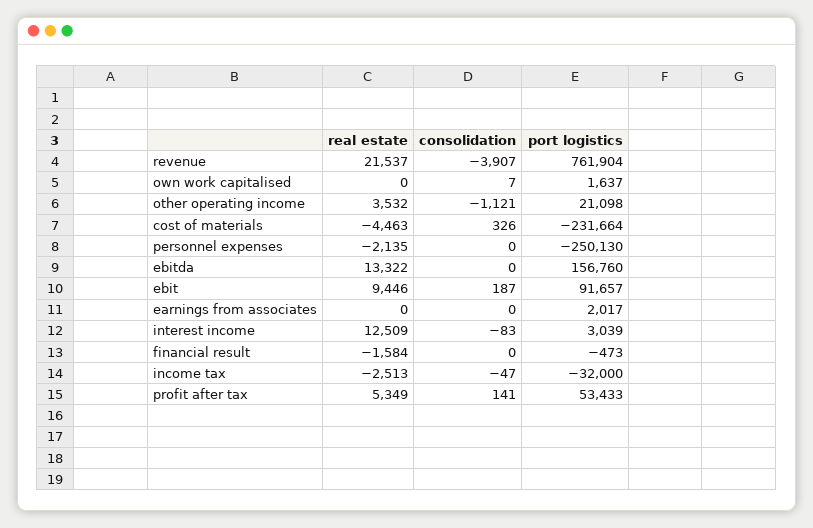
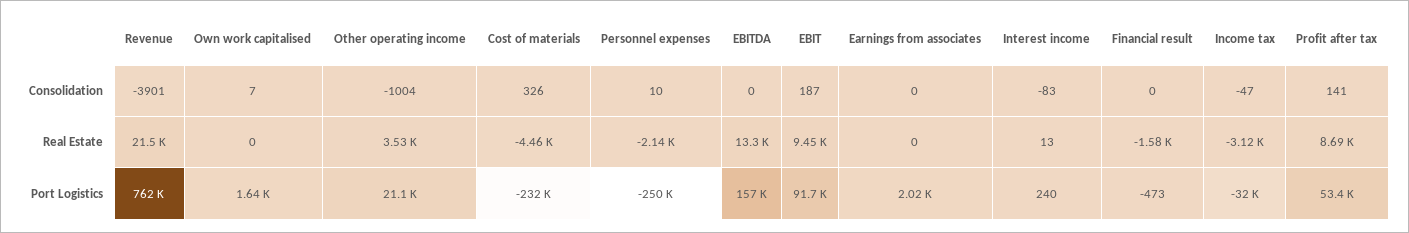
consolidation, revenue: -3907 -> -3901
consolidation, other operating income: -1121 -> -1004
consolidation, personnel expenses: 0 -> 10
real estate, interest income: 12509 -> 13
port logistics, interest income: 3039 -> 240
real estate, income tax: -2513 -> -3120
real estate, profit after tax: 5349 -> 8690

